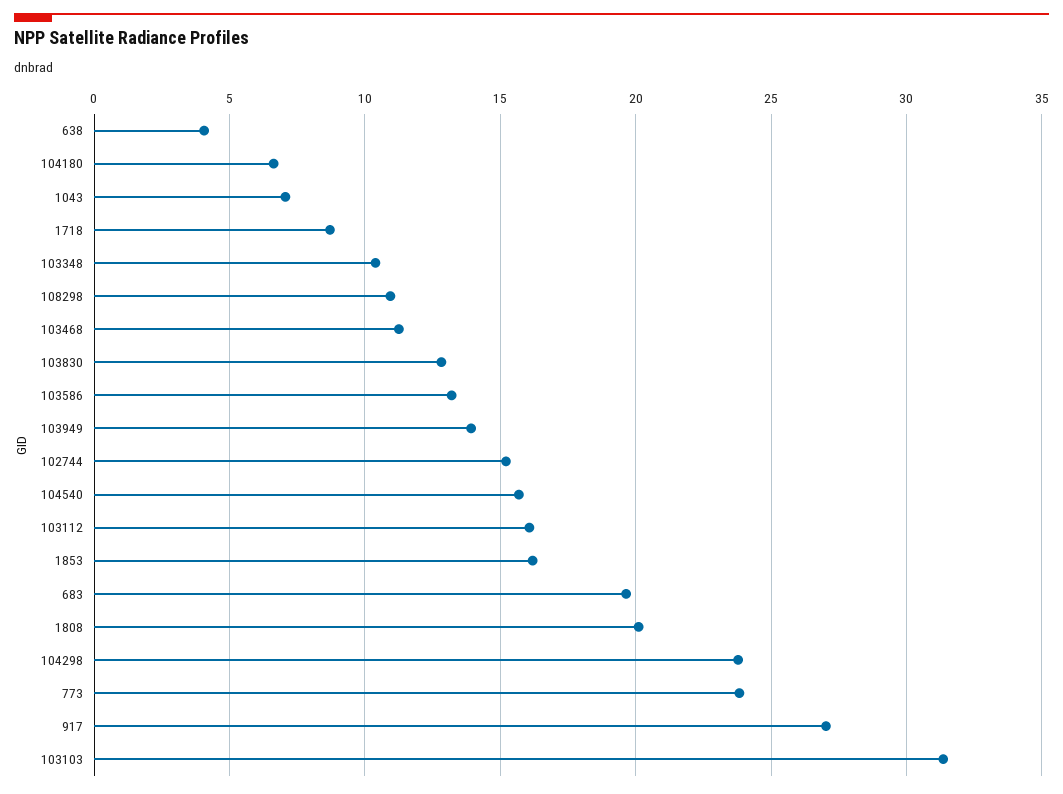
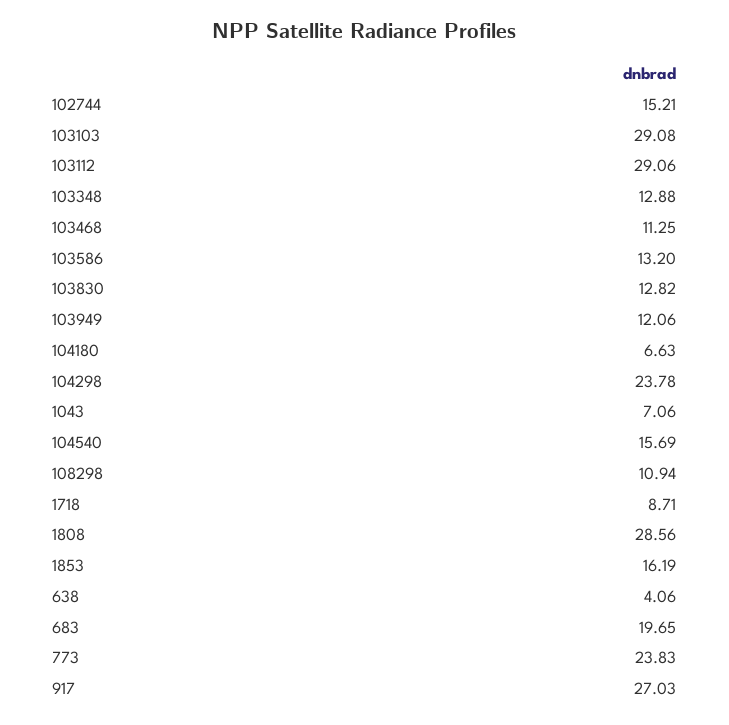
103348: 10.5 -> 12.88
103949: 14 -> 12.06
103112: 16 -> 29.06
1808: 20 -> 28.56
103103: 31.5 -> 29.08

